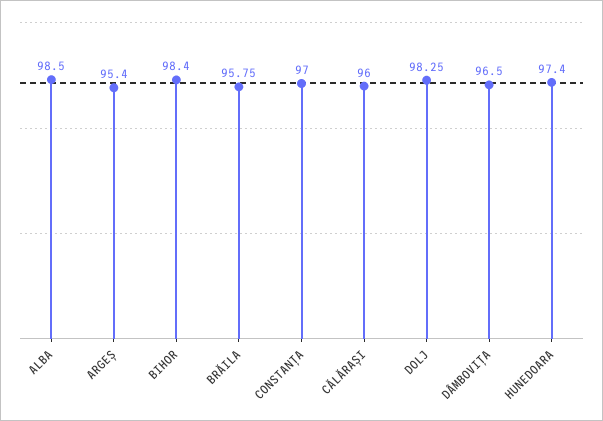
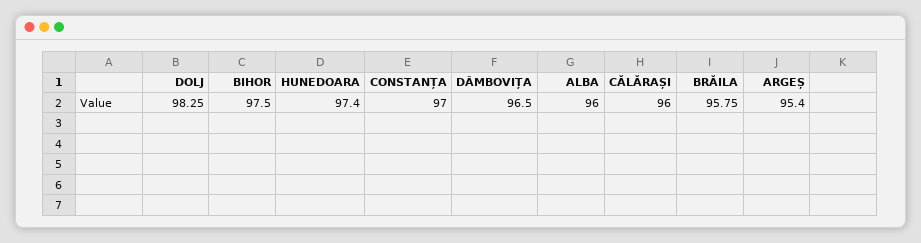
ALBA: 98.5 -> 96
BIHOR: 98.4 -> 97.5

